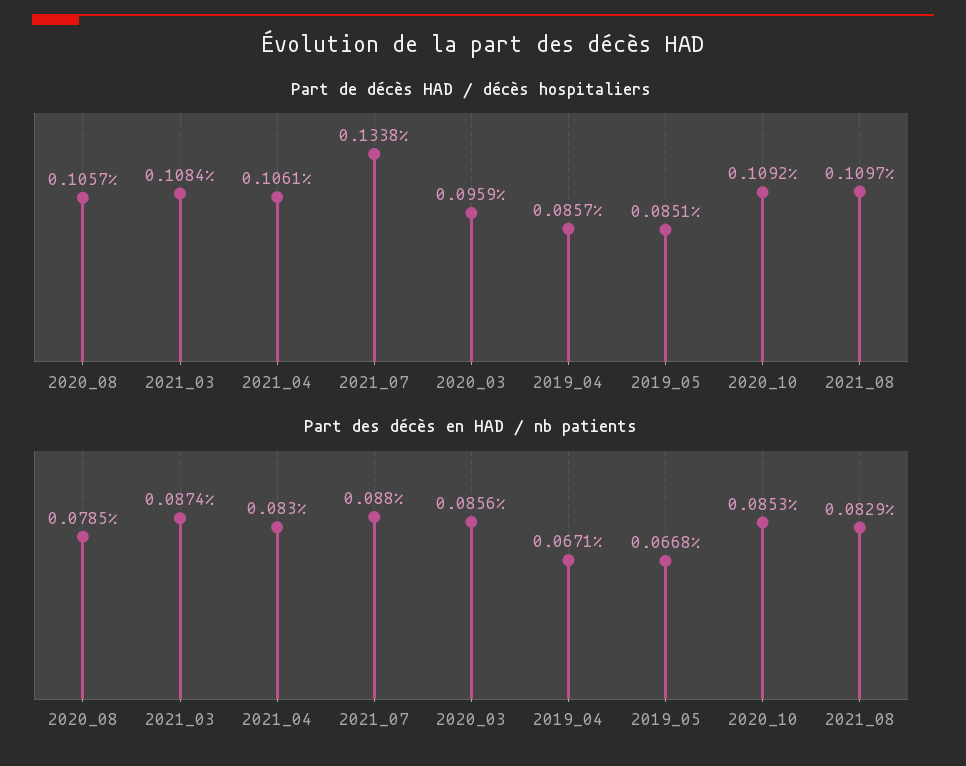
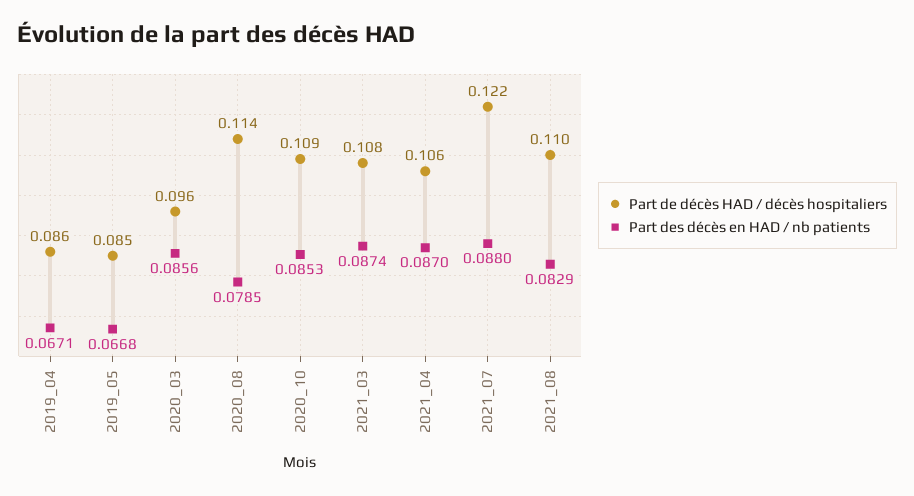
Part de décès HAD / décès hospitaliers, 2020_08: 0.1057 -> 0.114
Part de décès HAD / décès hospitaliers, 2021_07: 0.1338 -> 0.122
Part des décès en HAD / nb patients, 2021_04: 0.083 -> 0.087

